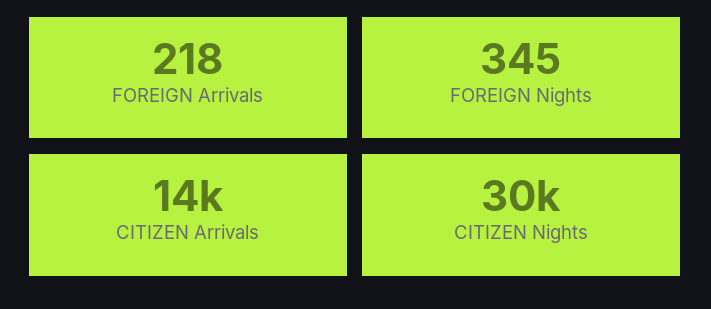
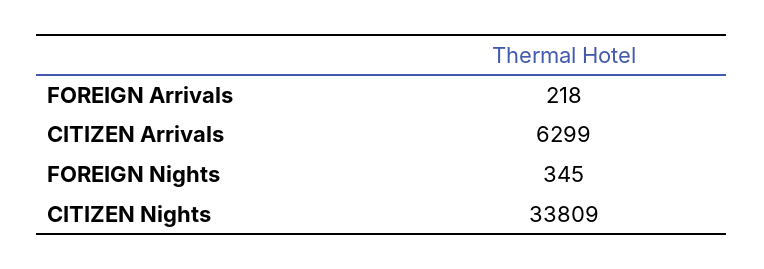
CITIZEN Arrivals: 14000 -> 6299
CITIZEN Nights: 30000 -> 33809

